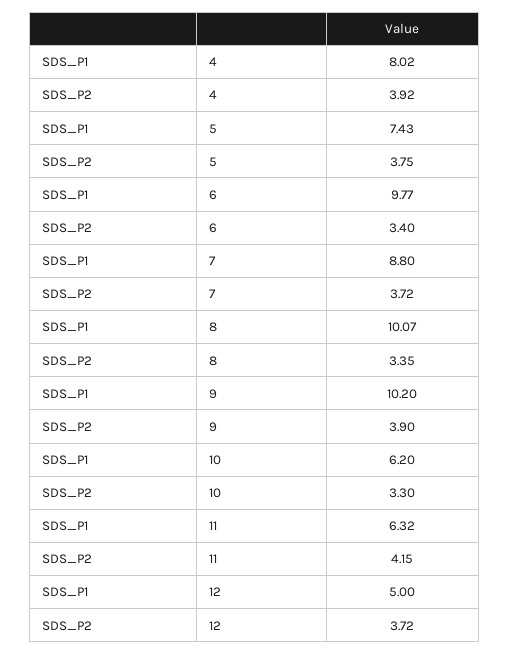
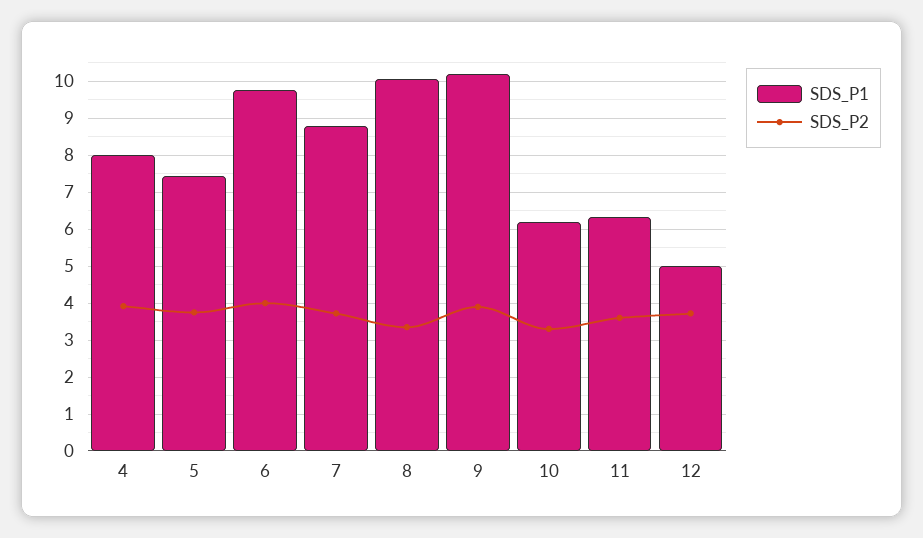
SDS_P2, 6: 3.4 -> 4
SDS_P2, 11: 4.15 -> 3.6

